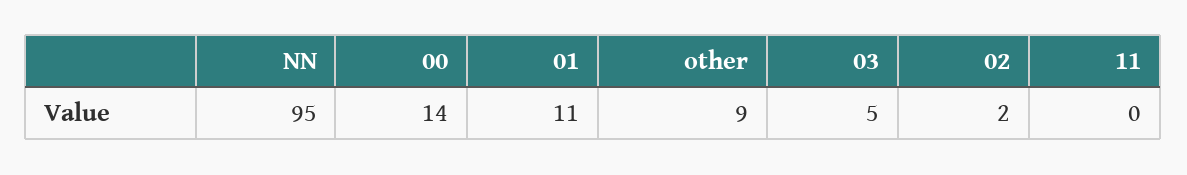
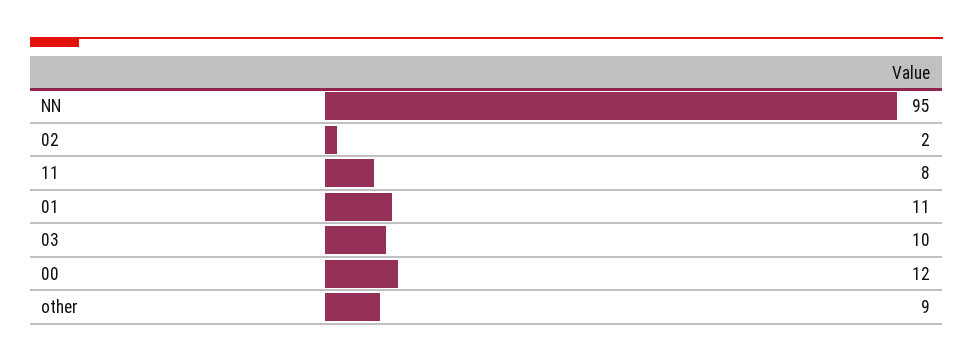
00: 14 -> 12
03: 5 -> 10
11: 0 -> 8

